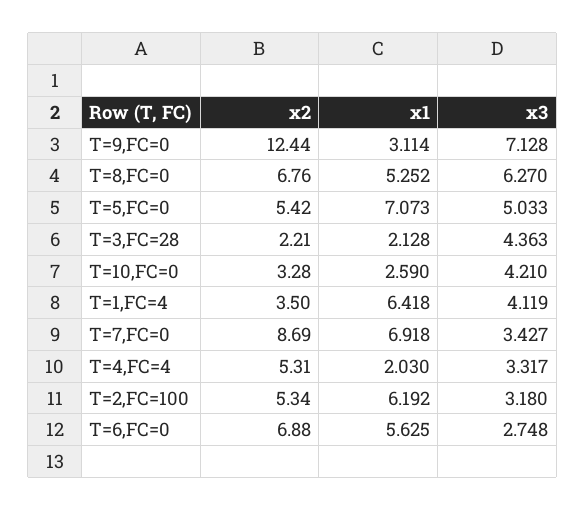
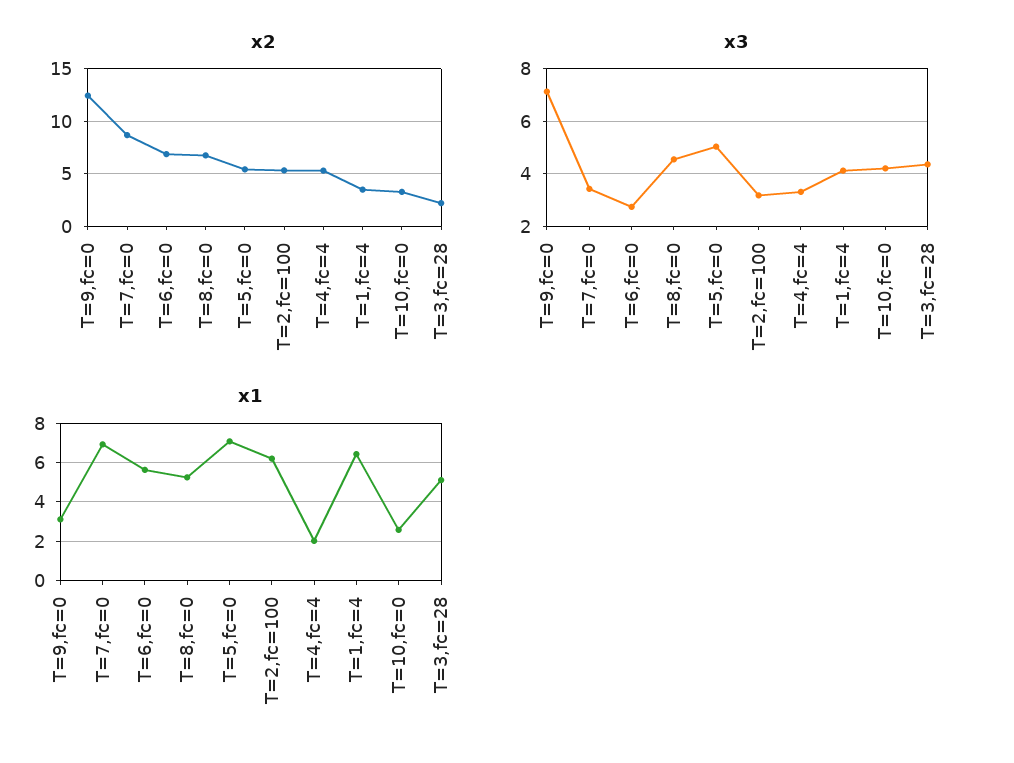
x3, T=8,FC=0: 6.27 -> 4.5
x1, T=3,FC=28: 2.128 -> 5

